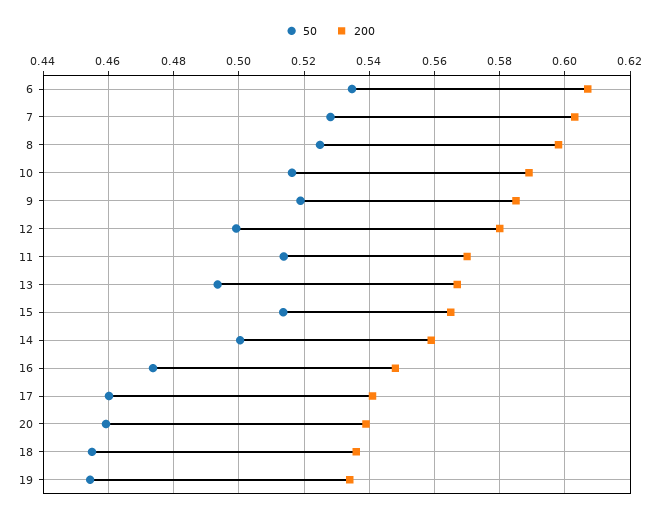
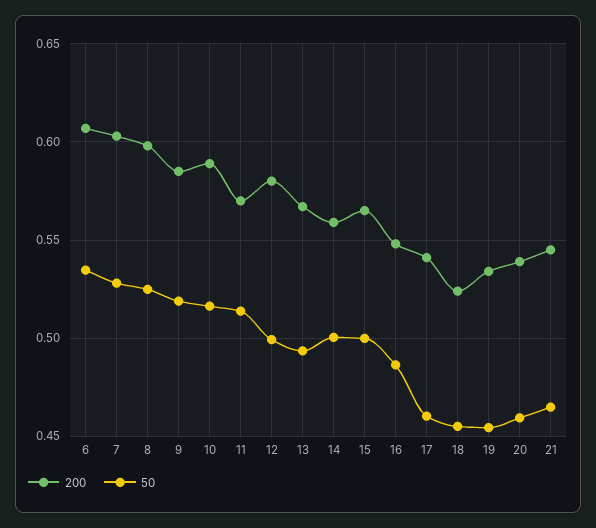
50, 15: 0.514 -> 0.5
50, 16: 0.474 -> 0.485
200, 18: 0.536 -> 0.525
200, 21: none -> 0.545
50, 21: none -> 0.465

